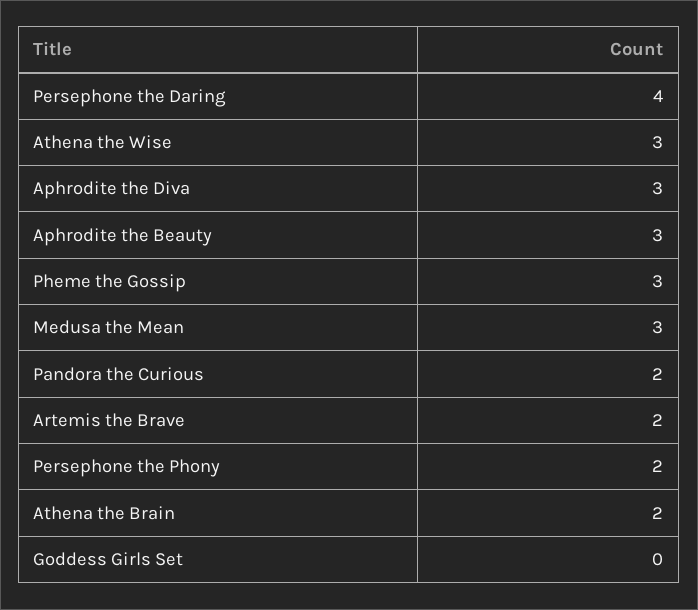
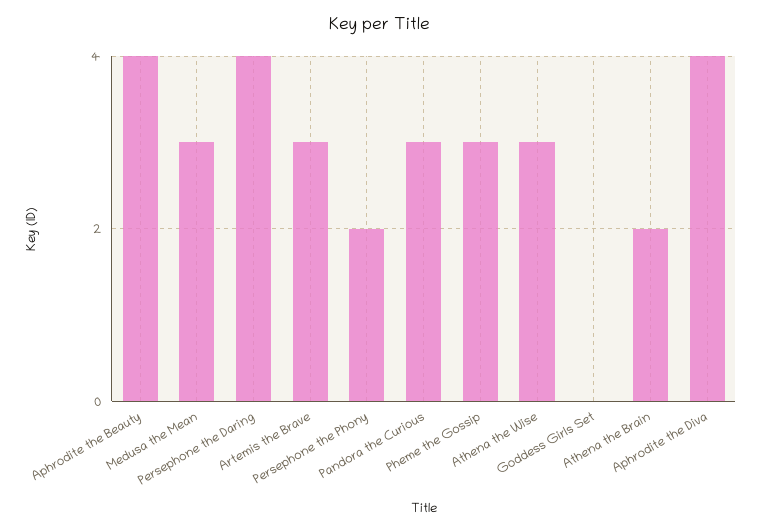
Aphrodite the Diva: 3 -> 4
Aphrodite the Beauty: 3 -> 4
Pandora the Curious: 2 -> 3
Artemis the Brave: 2 -> 3

